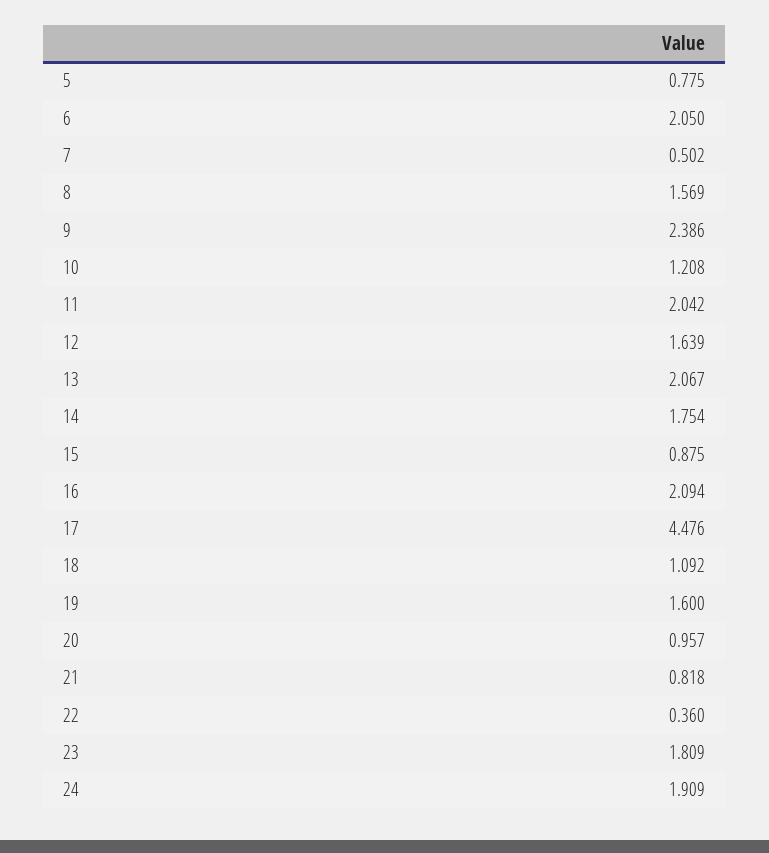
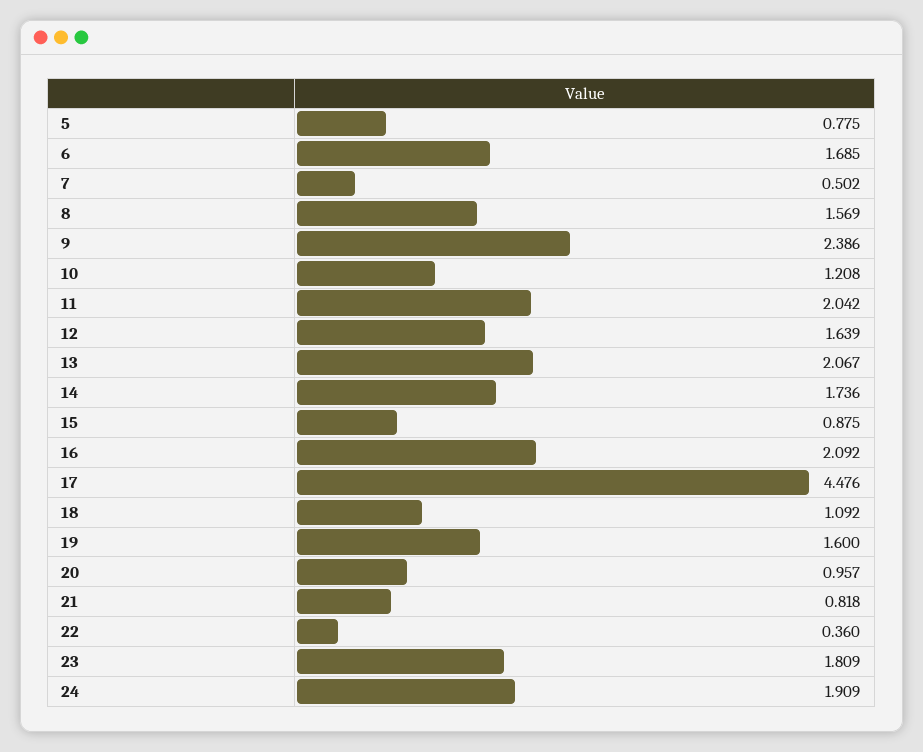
6: 2.05 -> 1.685
14: 1.754 -> 1.736
16: 2.094 -> 2.092

